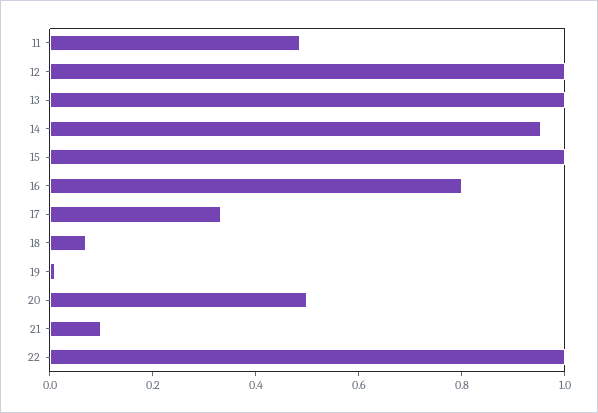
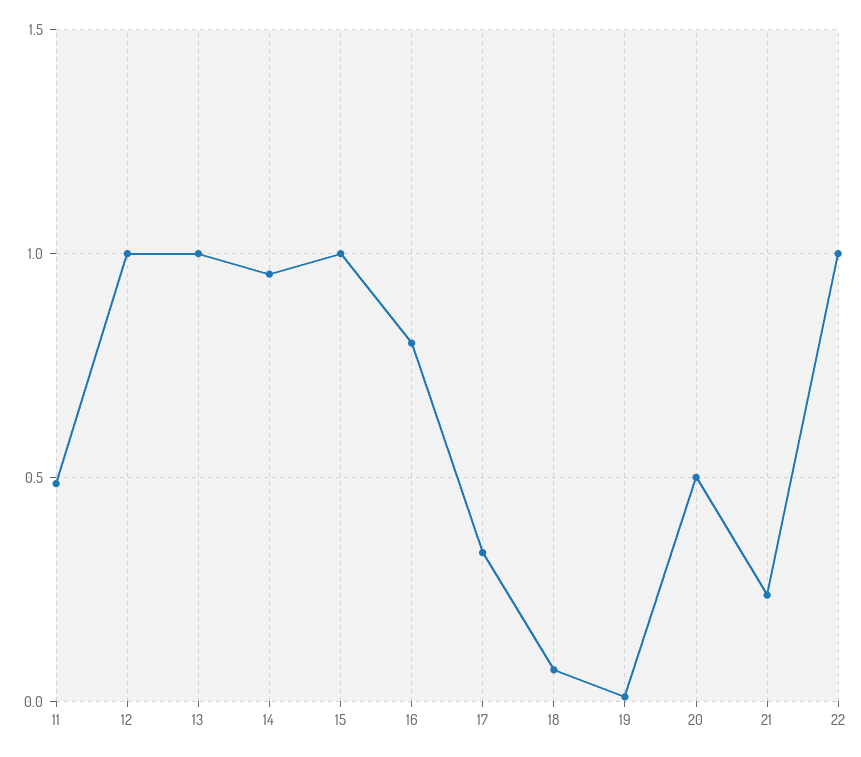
21: 0.1 -> 0.25

